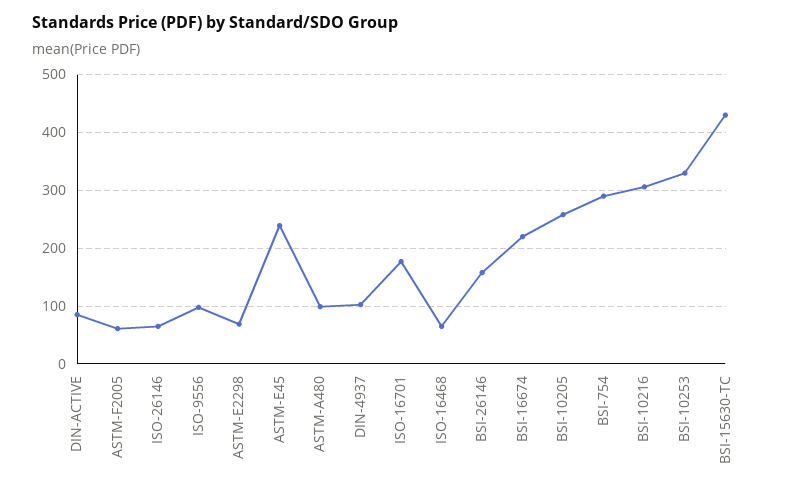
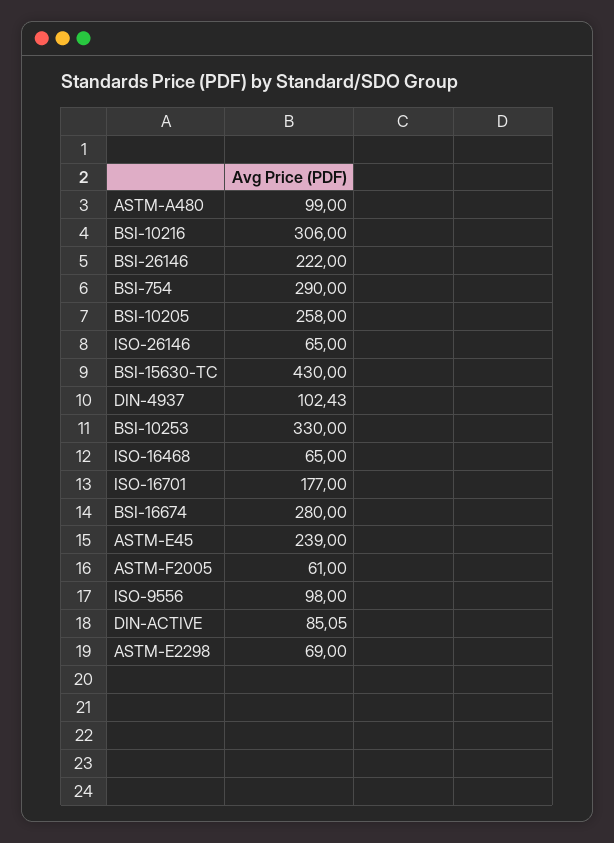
BSI-26146: 160 -> 222
BSI-16674: 220 -> 280

